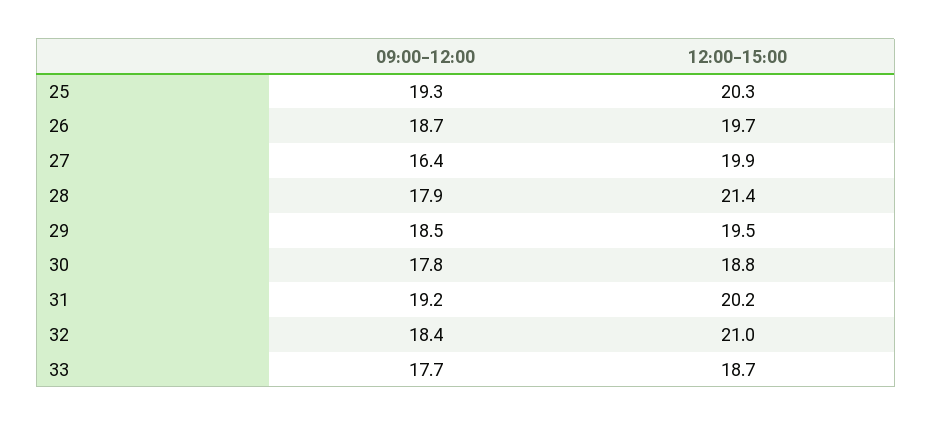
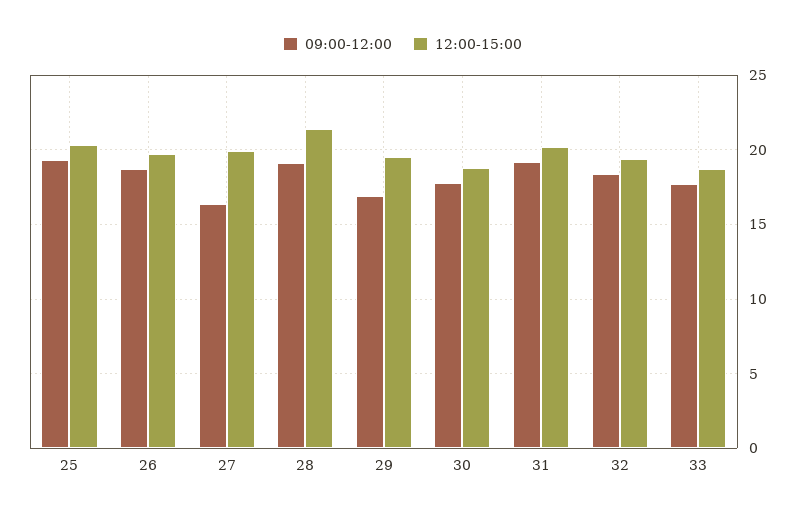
09:00-12:00, 28: 17.9 -> 19
09:00-12:00, 29: 18.5 -> 17
12:00-15:00, 32: 21 -> 19.5

